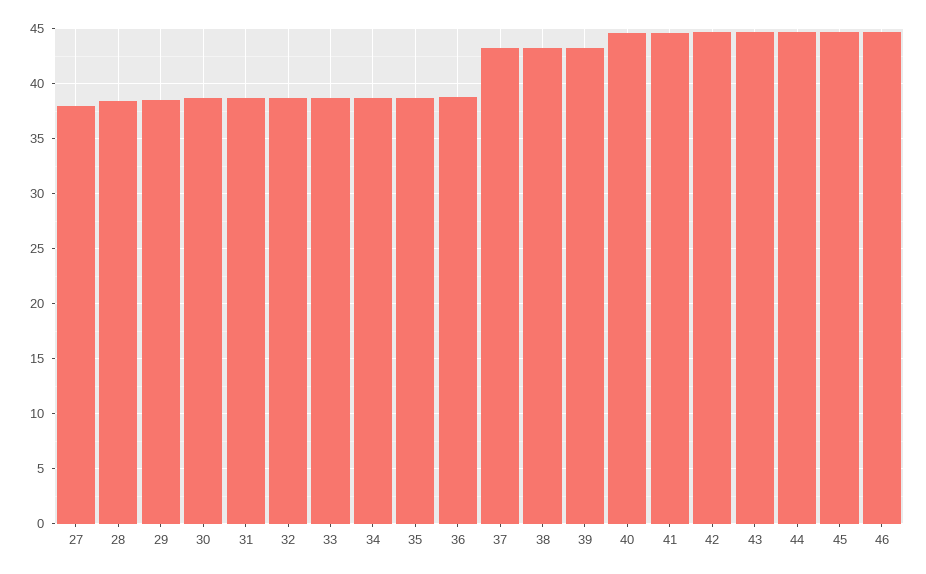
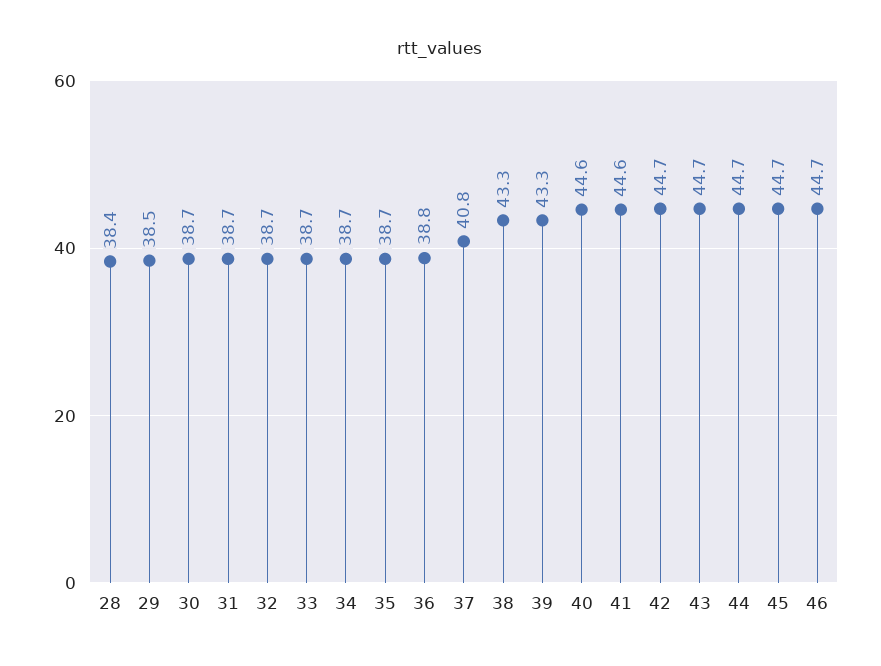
27: 38 -> none
37: 43 -> 40.8

